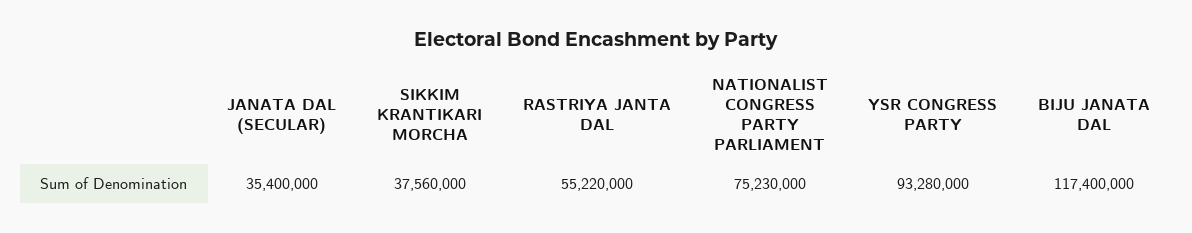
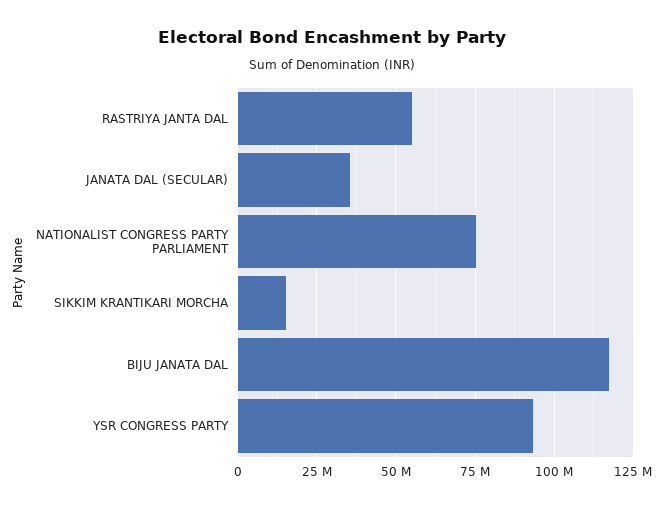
SIKKIM KRANTIKARI MORCHA: 37560000 -> 15000000

